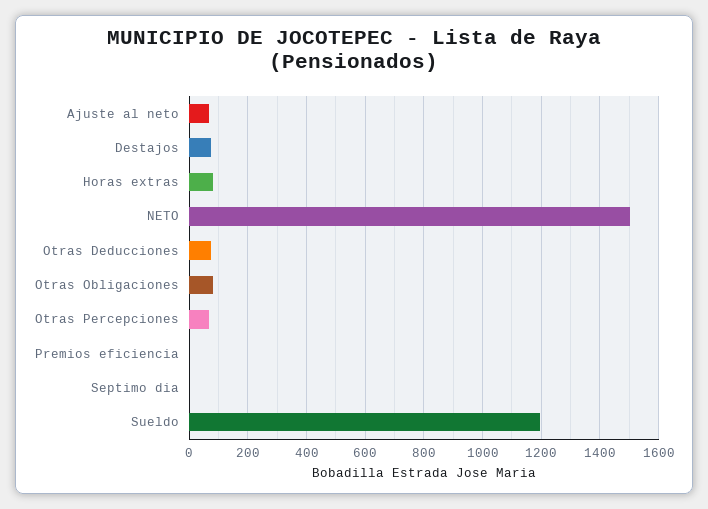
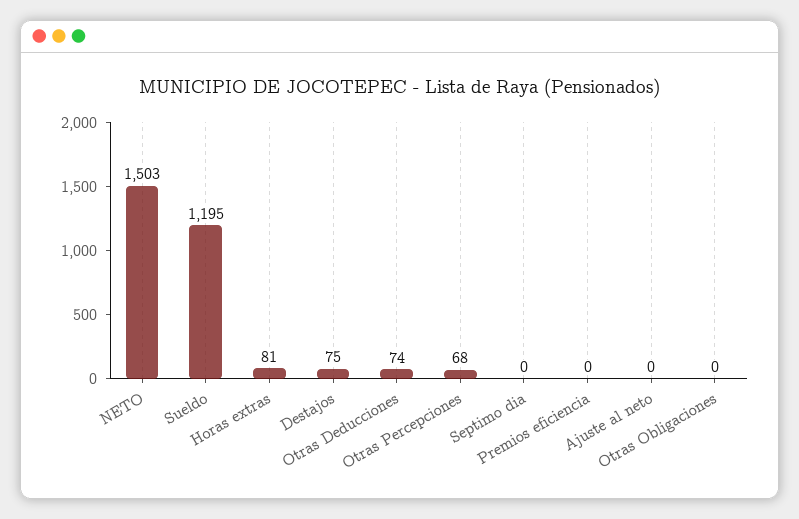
Ajuste al neto: 75 -> 0
Otras Obligaciones: 75 -> 0

